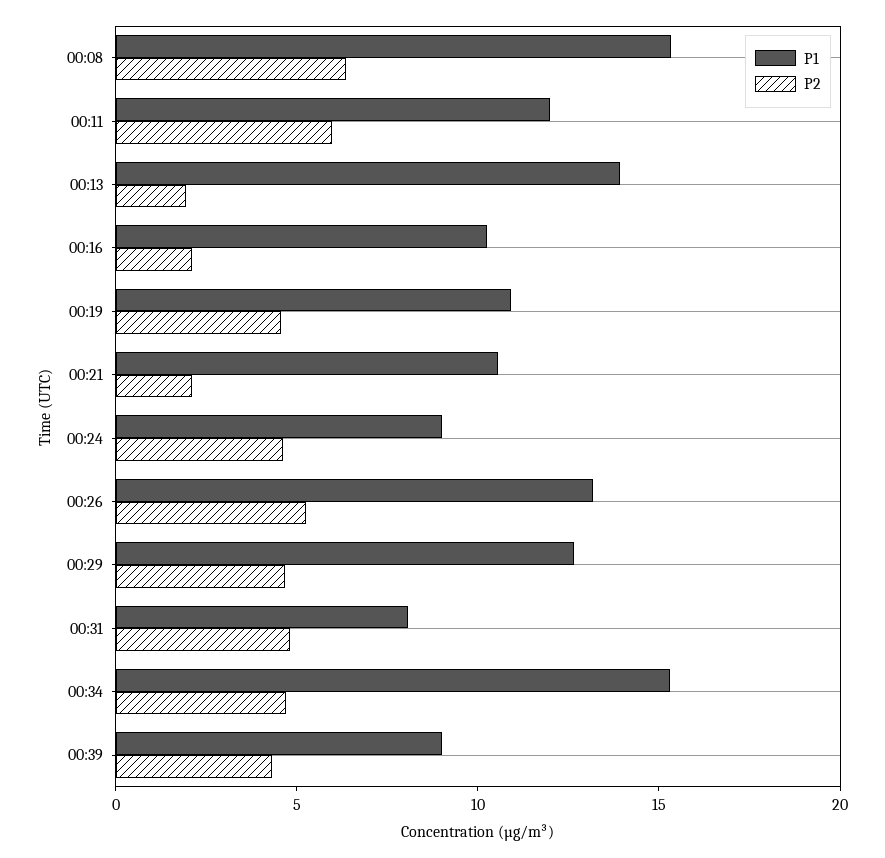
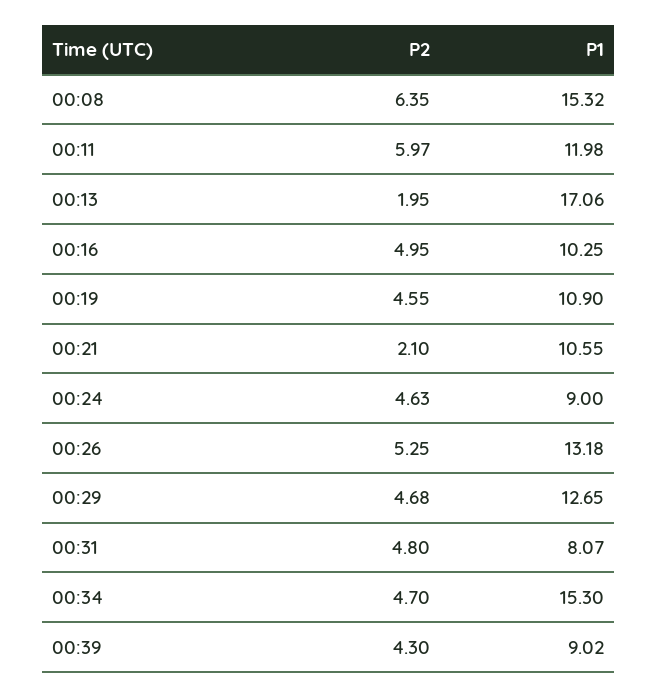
P1, 00:13: 14 -> 17.06
P2, 00:16: 2 -> 4.95

